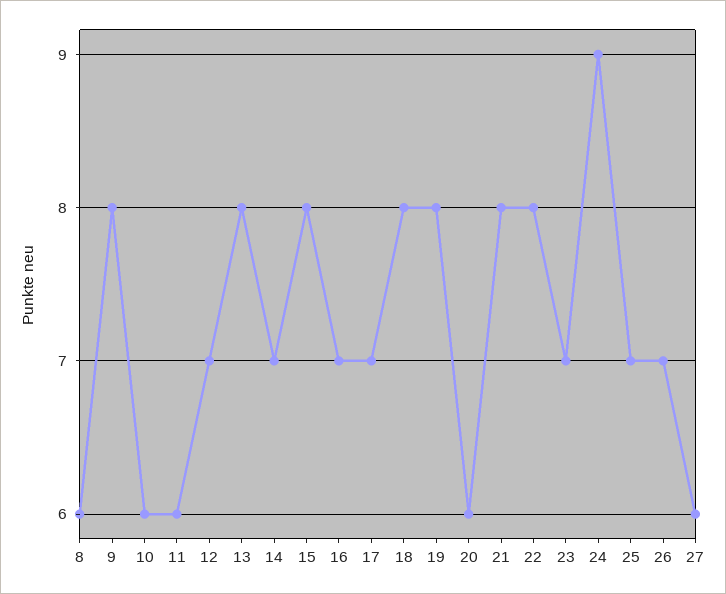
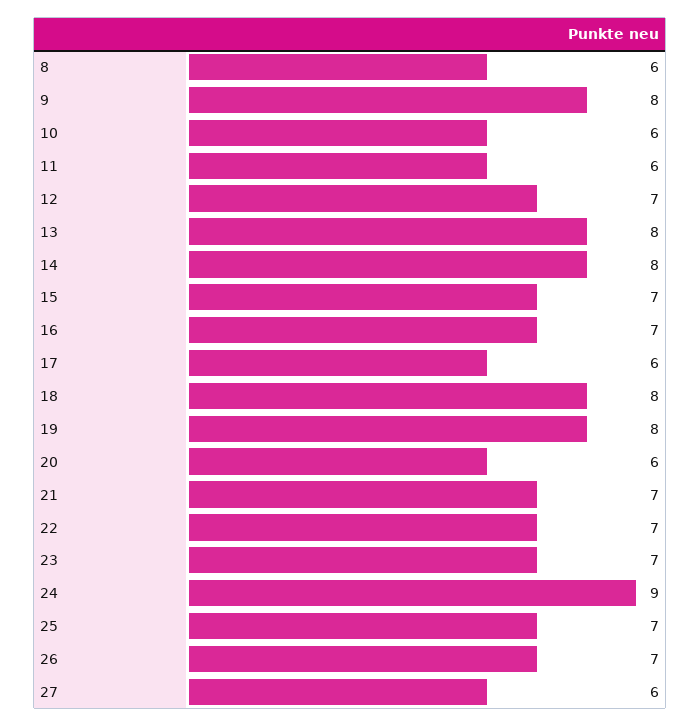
14: 7 -> 8
15: 8 -> 7
17: 7 -> 6
21: 8 -> 7
22: 8 -> 7

